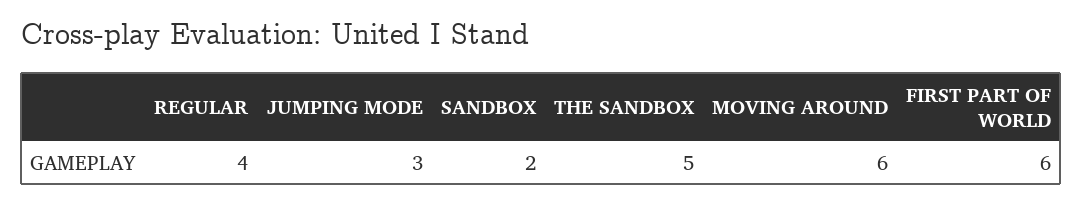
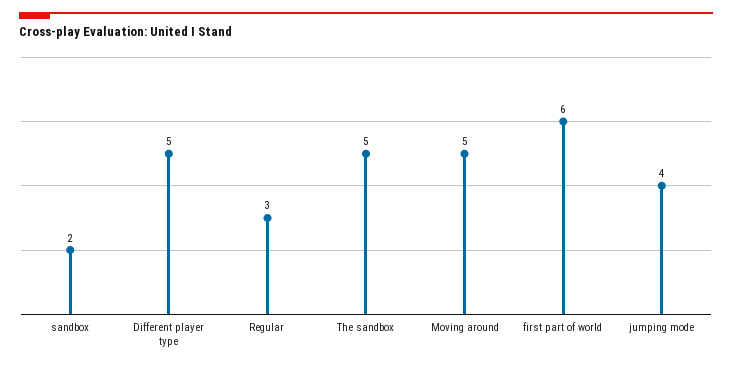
REGULAR: 4 -> 3
JUMPING MODE: 3 -> 4
MOVING AROUND: 6 -> 5
Different player type: none -> 5

